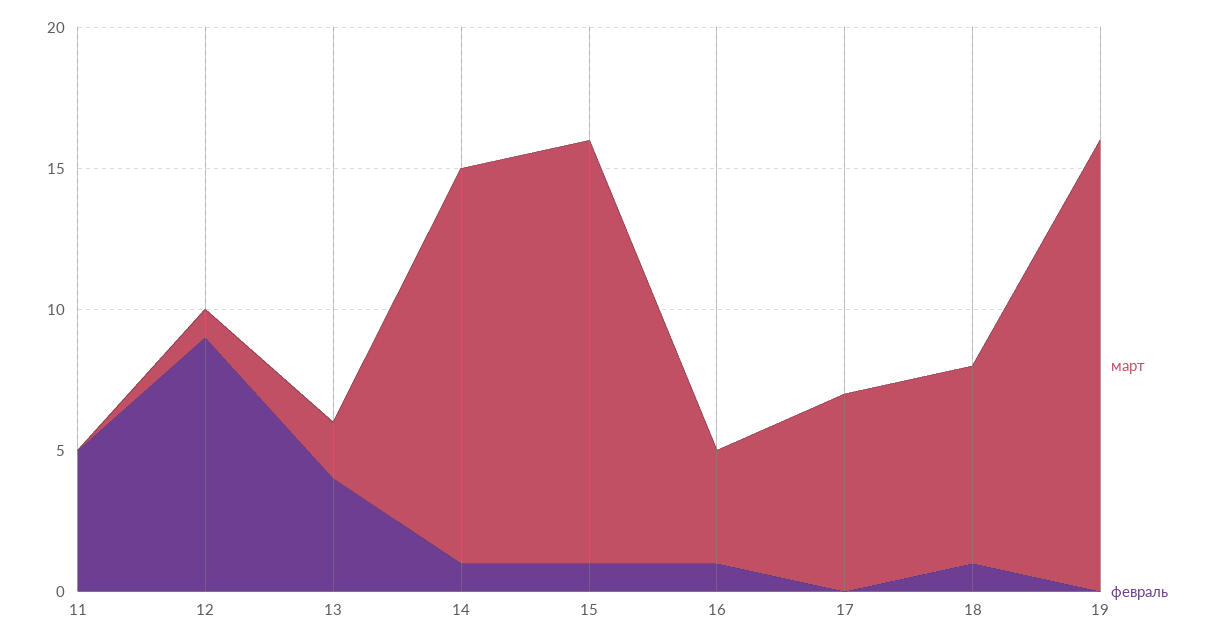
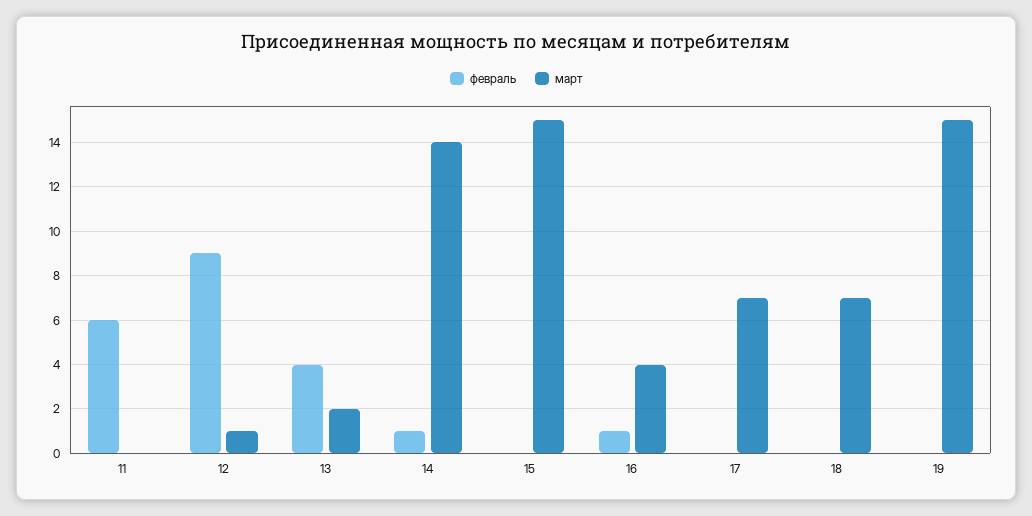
февраль, 11: 5 -> 6
февраль, 15: 1 -> 0
февраль, 18: 1 -> 0
март, 19: 16 -> 15

